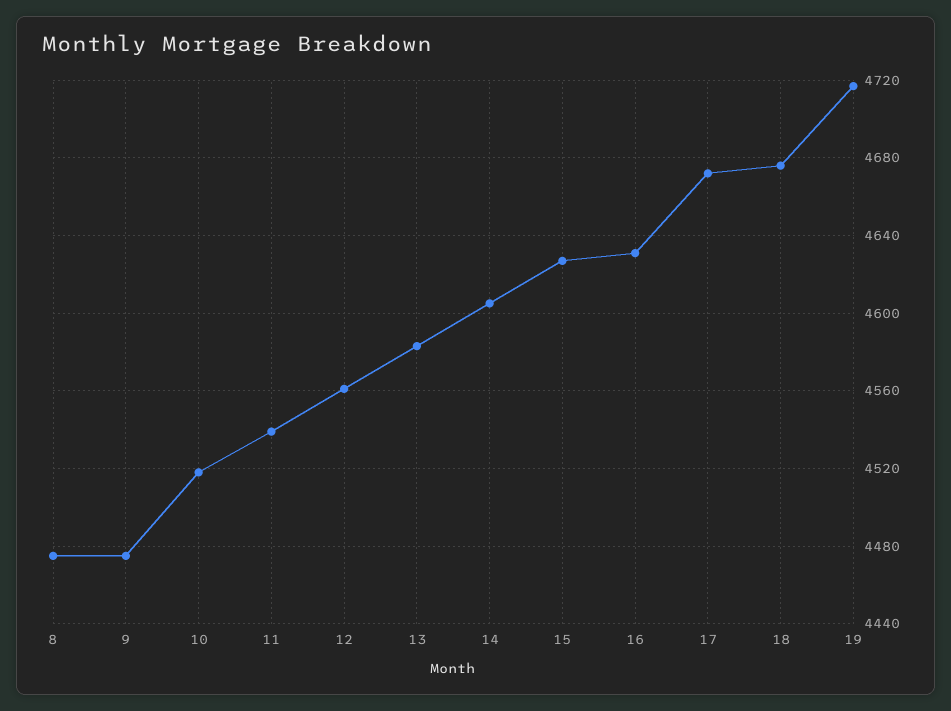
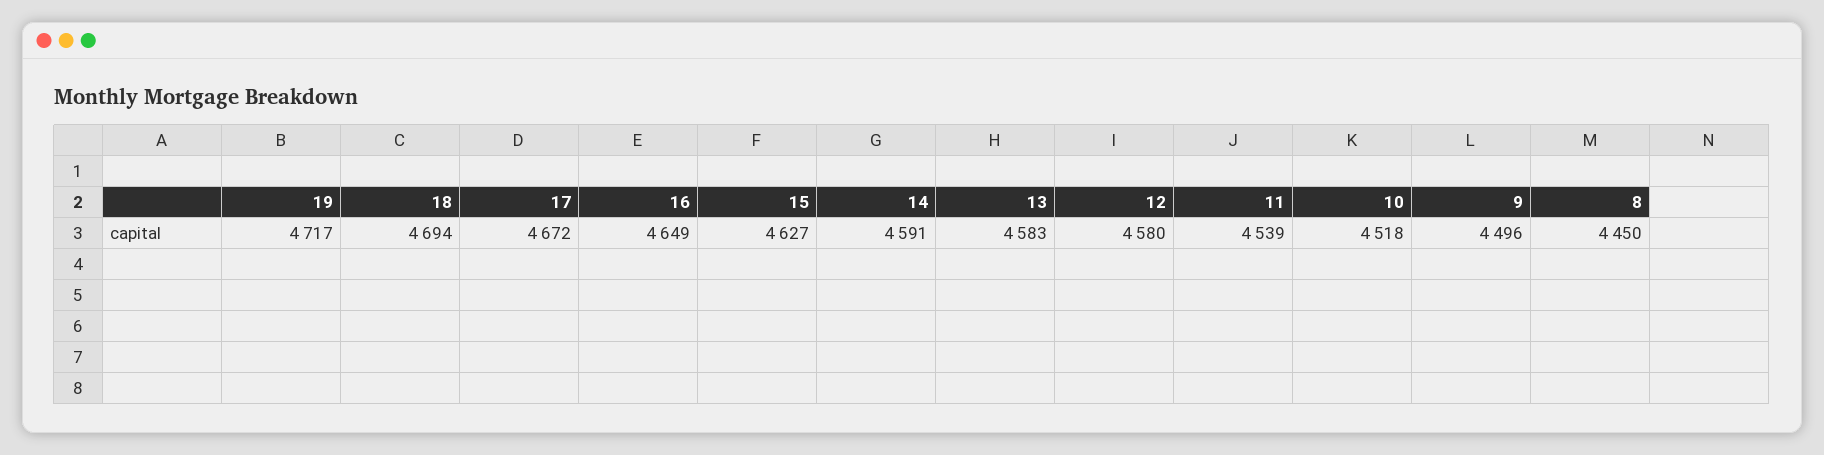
8: 4475 -> 4450
9: 4475 -> 4496
12: 4560 -> 4580
14: 4605 -> 4591
16: 4630 -> 4649
18: 4675 -> 4694

